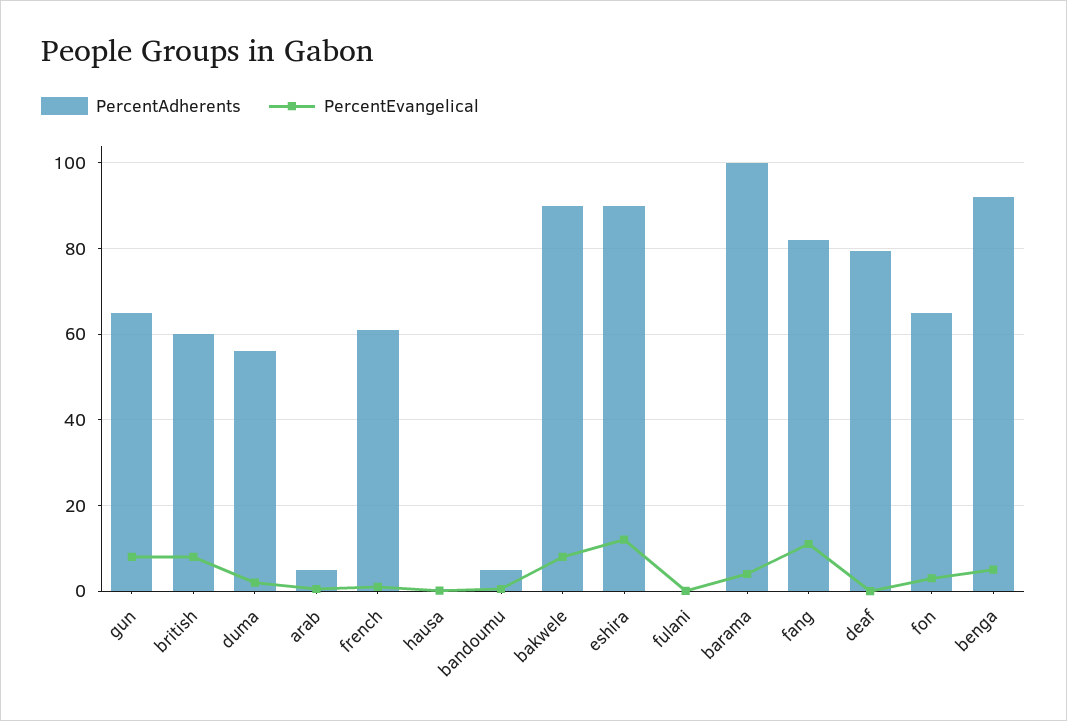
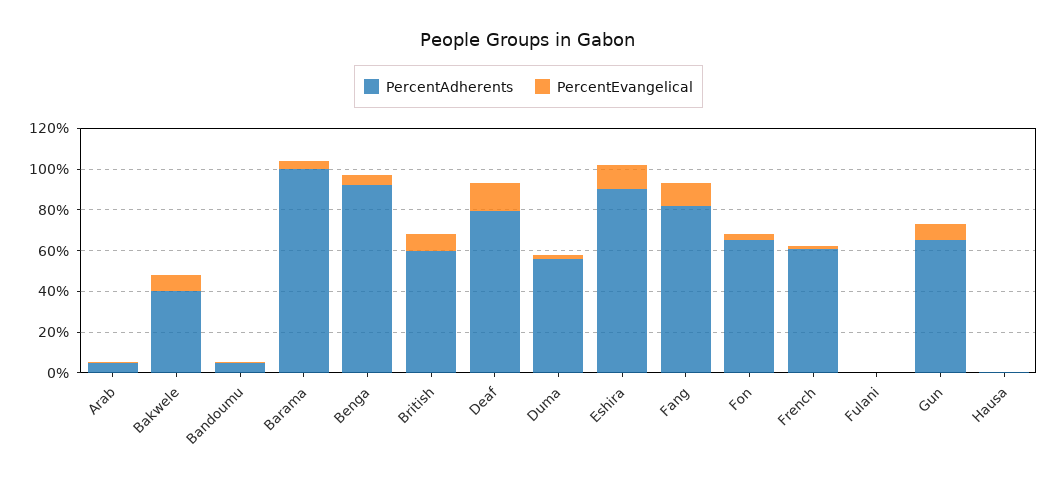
PercentAdherents, bakwele: 90 -> 40
PercentEvangelical, deaf: 0 -> 15

